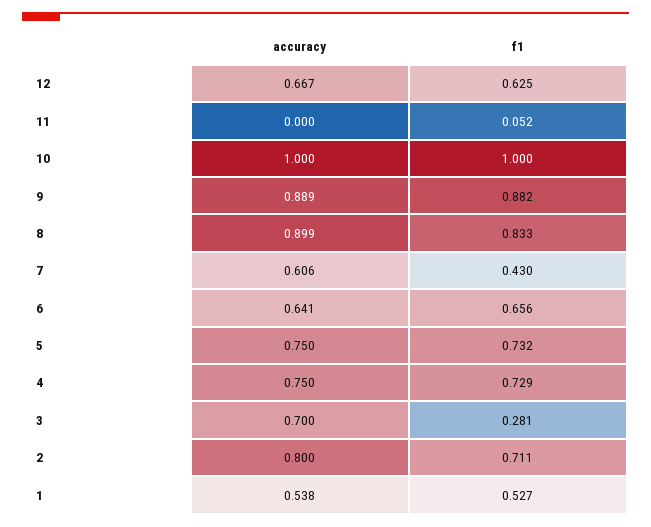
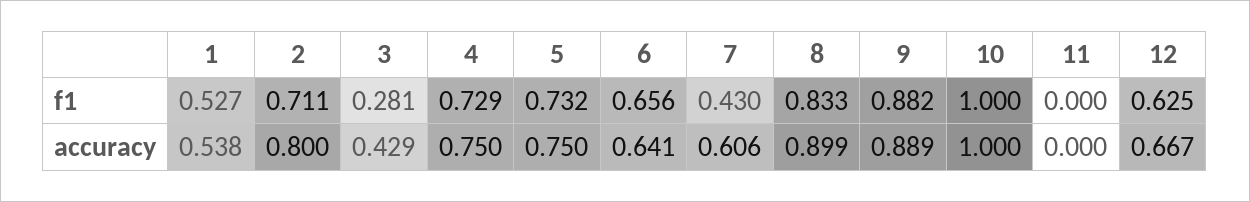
f1, 11: 0.052 -> 0
accuracy, 3: 0.7 -> 0.429

